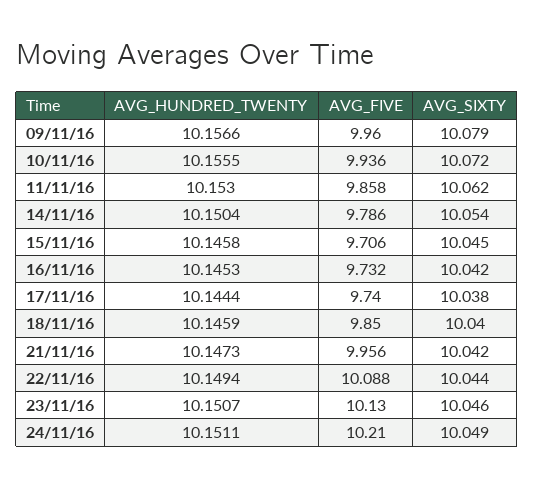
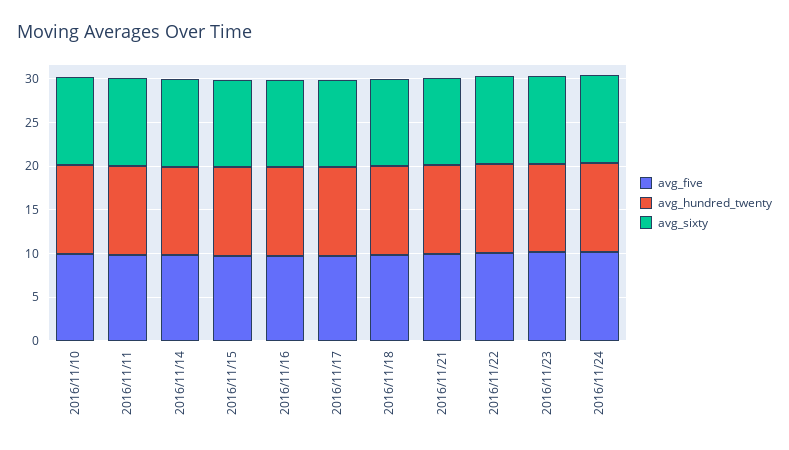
AVG_HUNDRED_TWENTY, 09/11/16: 10.1566 -> none
AVG_FIVE, 09/11/16: 9.96 -> none
AVG_SIXTY, 09/11/16: 10.079 -> none

